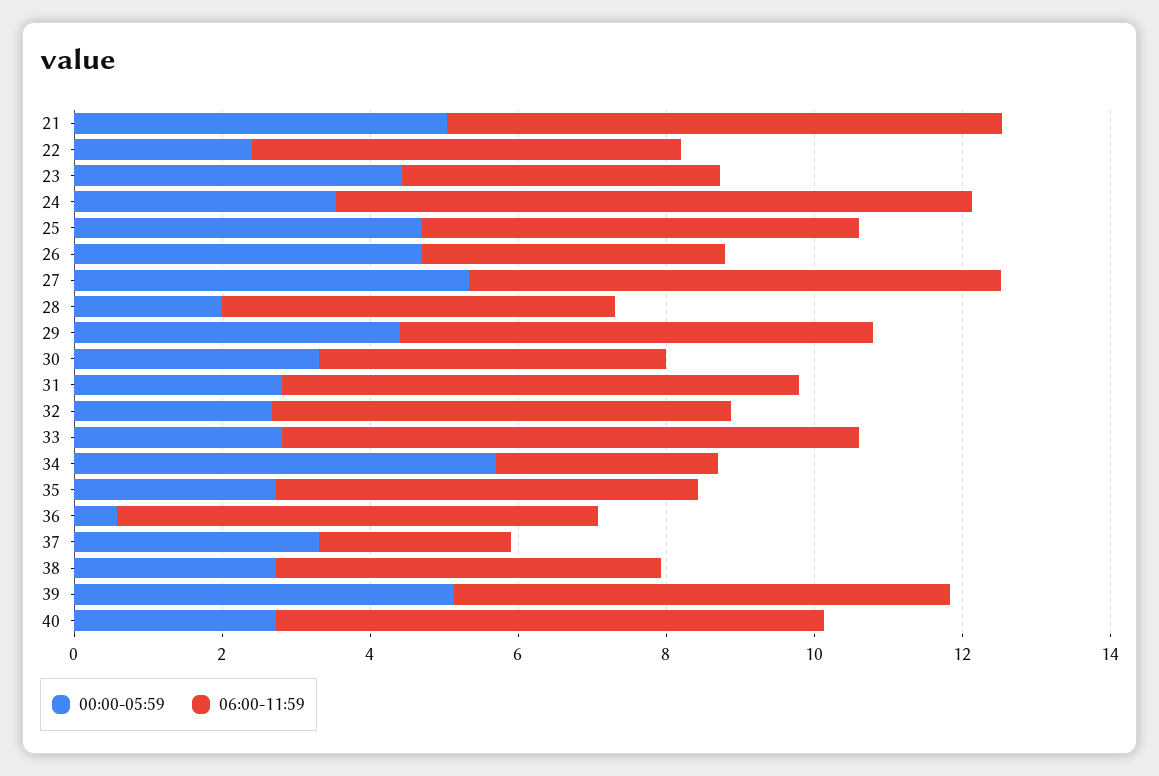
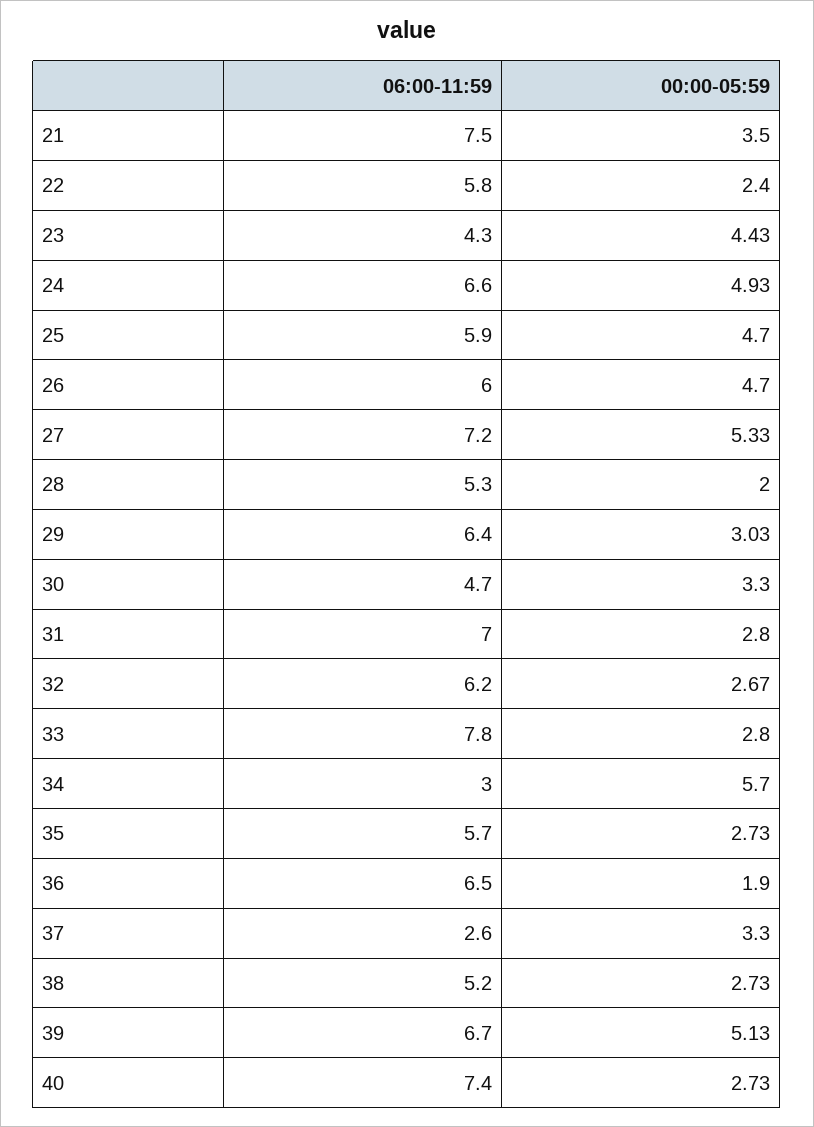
00:00-05:59, 21: 5 -> 3.5
00:00-05:59, 24: 3.5 -> 4.93
06:00-11:59, 24: 8.5 -> 6.6
06:00-11:59, 26: 4 -> 6
00:00-05:59, 29: 4.5 -> 3.03
00:00-05:59, 36: 0.5 -> 1.9

